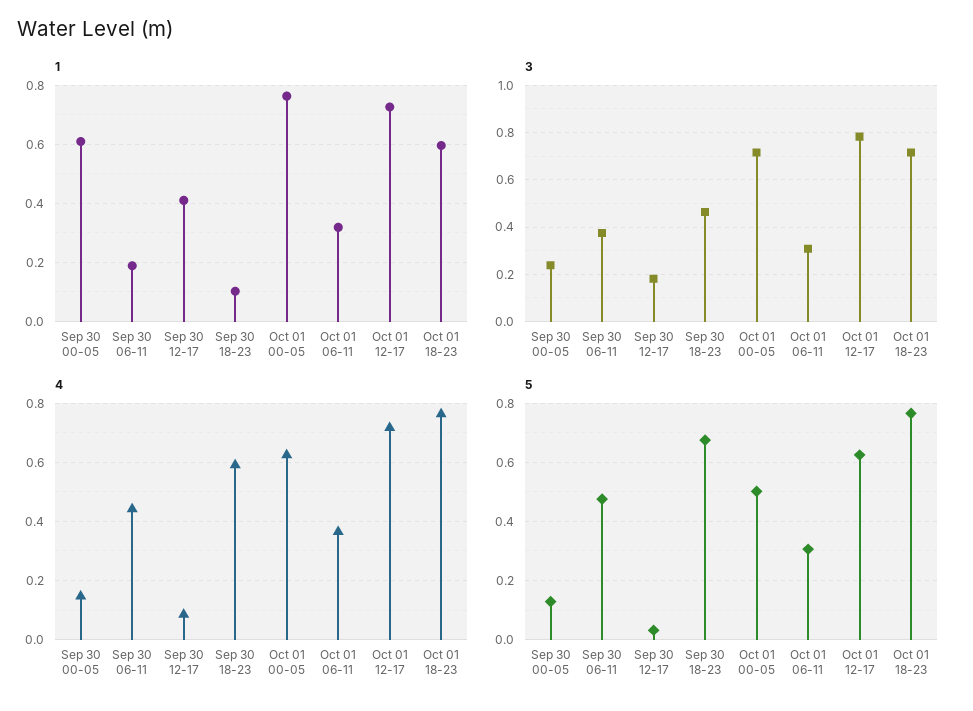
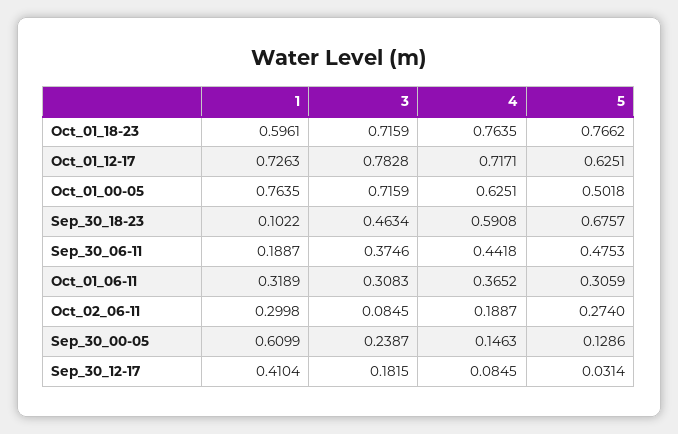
1, Oct_02_06-11: none -> 0.2998
3, Oct_02_06-11: none -> 0.0845
4, Oct_02_06-11: none -> 0.1887
5, Oct_02_06-11: none -> 0.274

